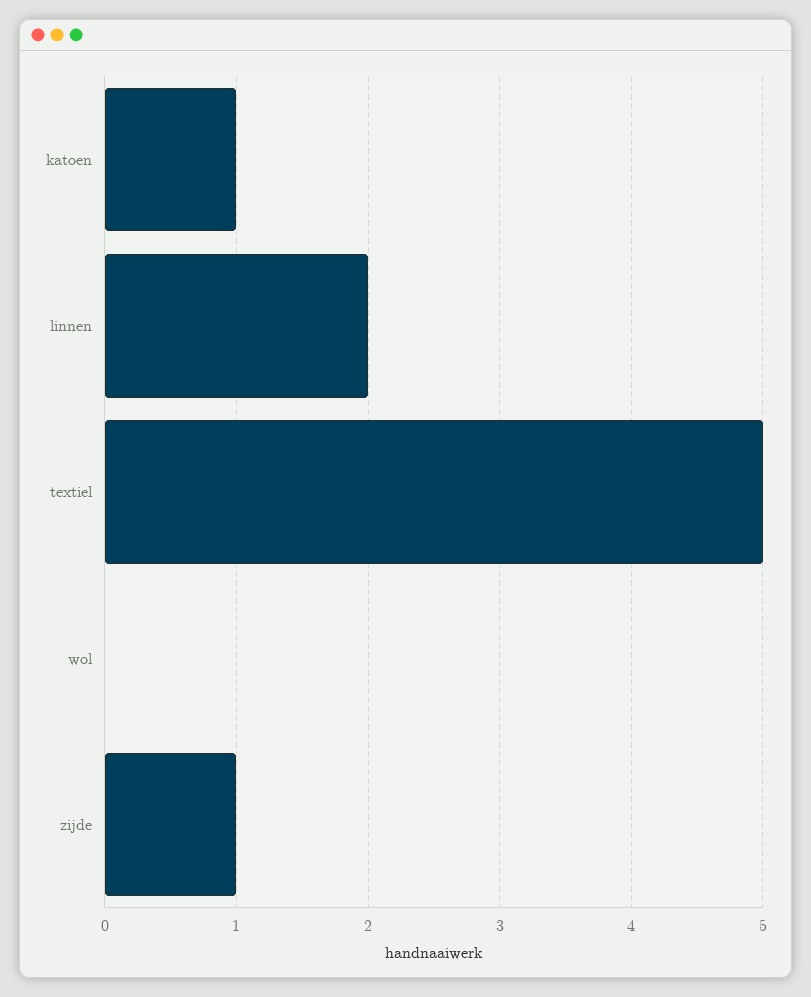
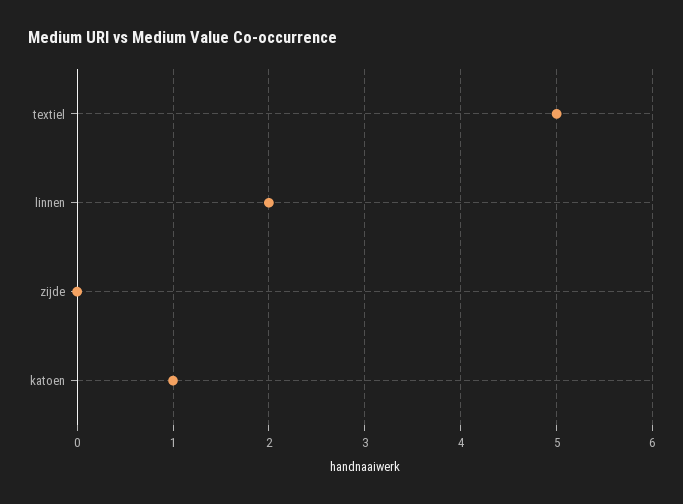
wol: 0 -> none
zijde: 1 -> 0

